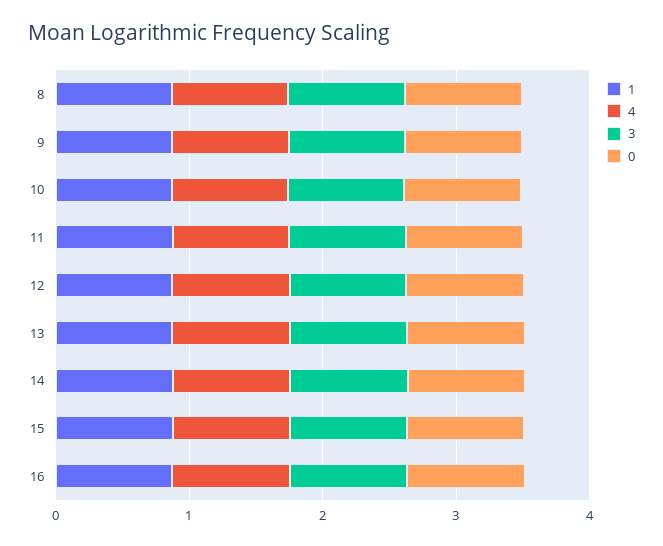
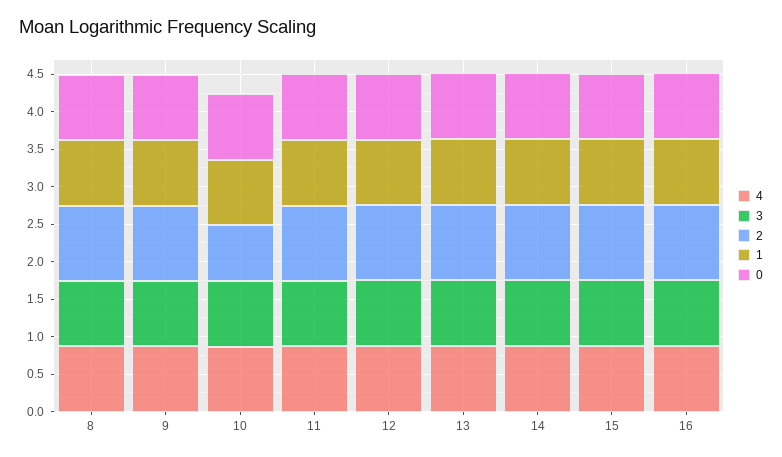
2, 8: none -> 1
2, 9: none -> 1
2, 10: none -> 0.75
2, 11: none -> 1
2, 12: none -> 1
2, 13: none -> 1
2, 14: none -> 1
2, 15: none -> 1
2, 16: none -> 1

